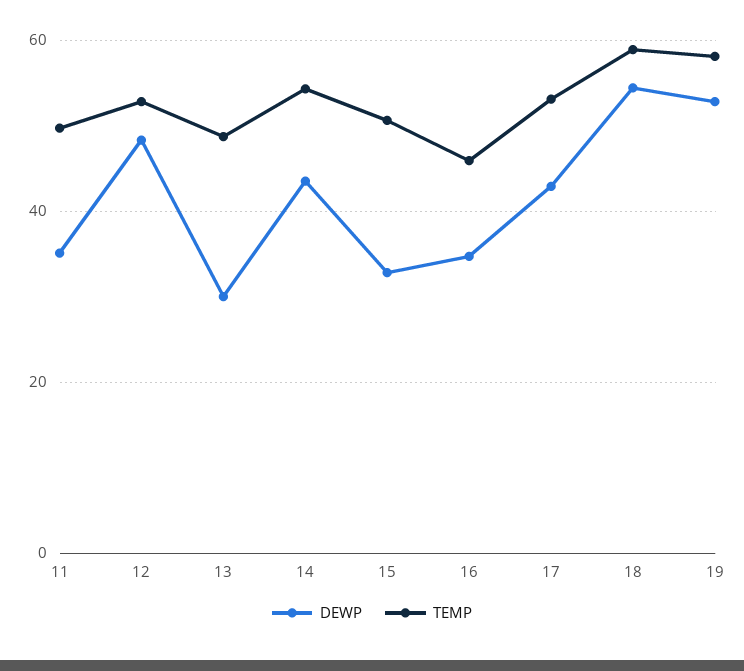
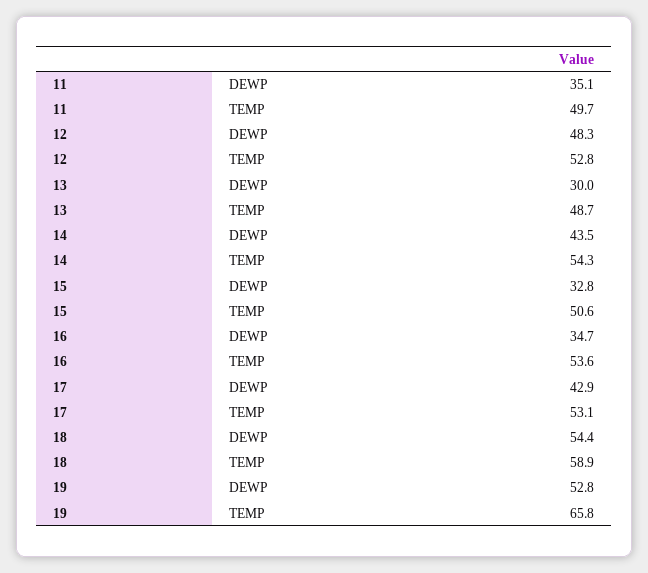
TEMP, 16: 46 -> 53.6
TEMP, 19: 58 -> 65.8

